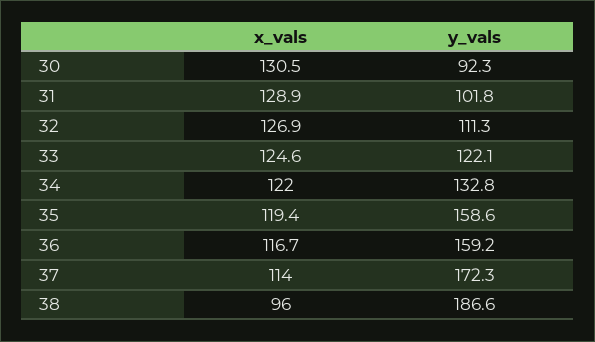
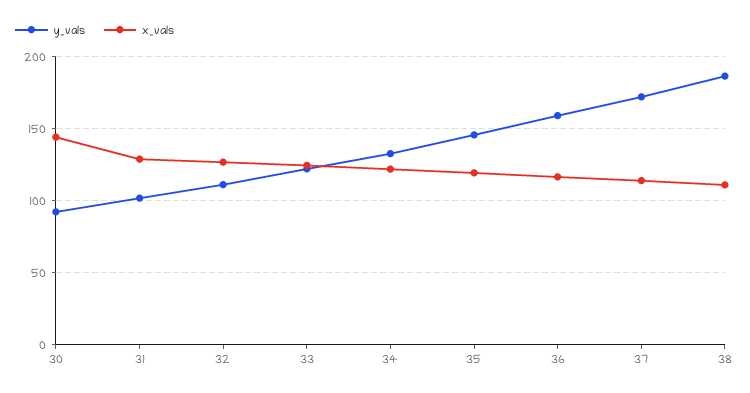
x_vals, 30: 130.5 -> 145
y_vals, 35: 158.6 -> 145
x_vals, 38: 96 -> 110

